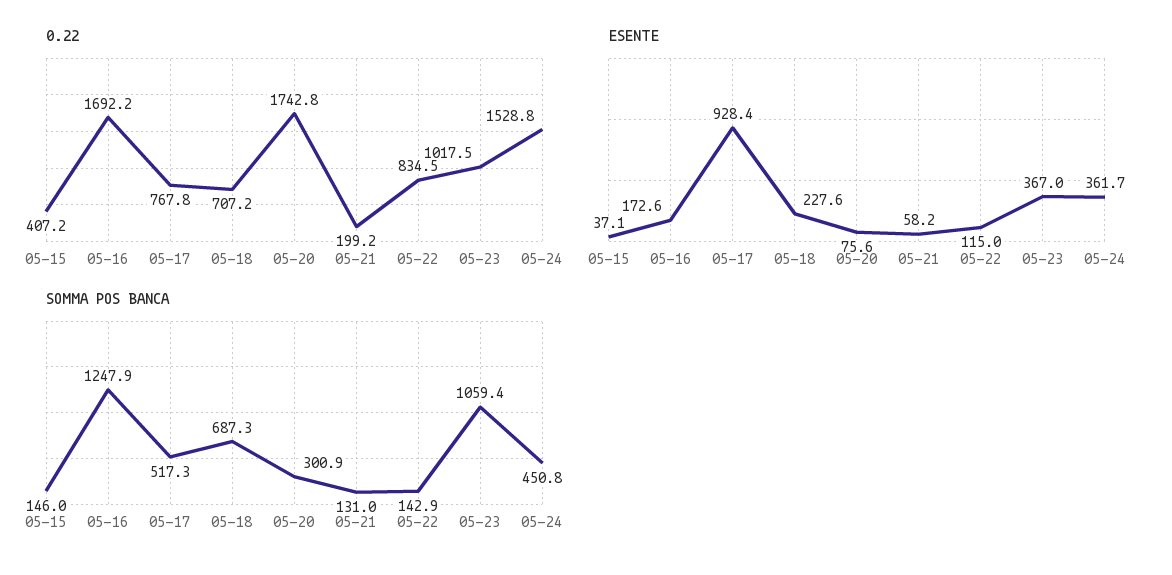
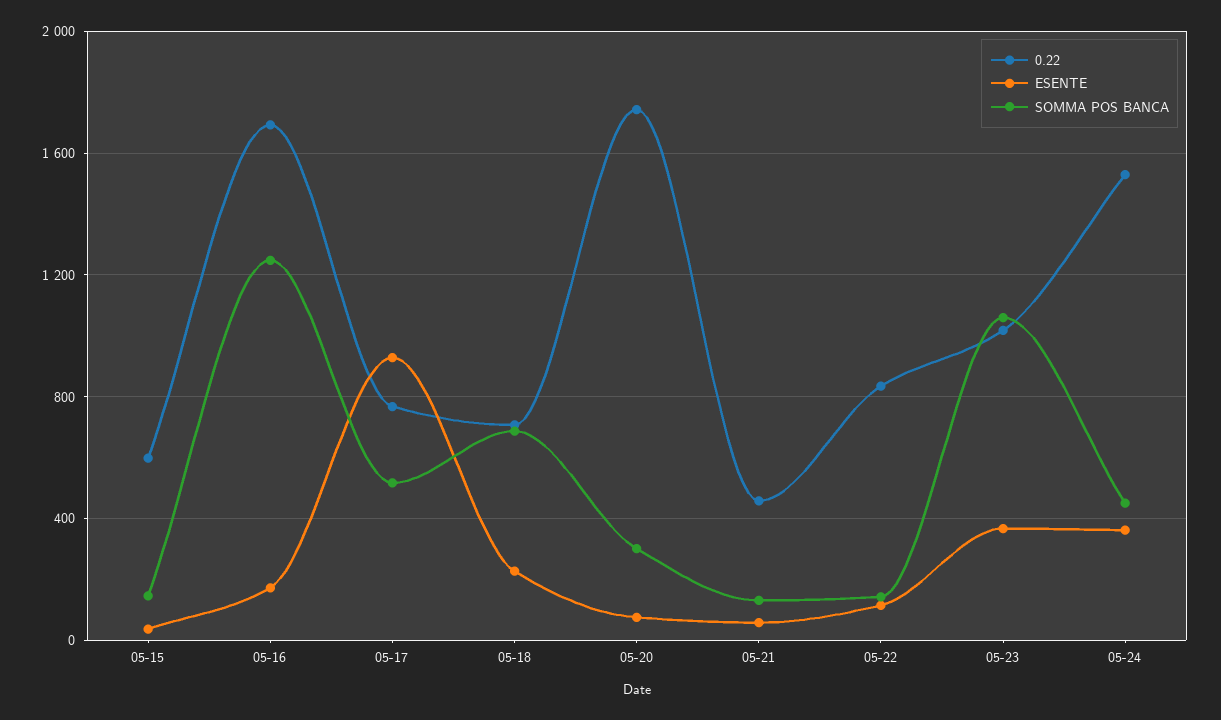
0.22, 05-15: 407.2 -> 600
0.22, 05-21: 199.2 -> 450

